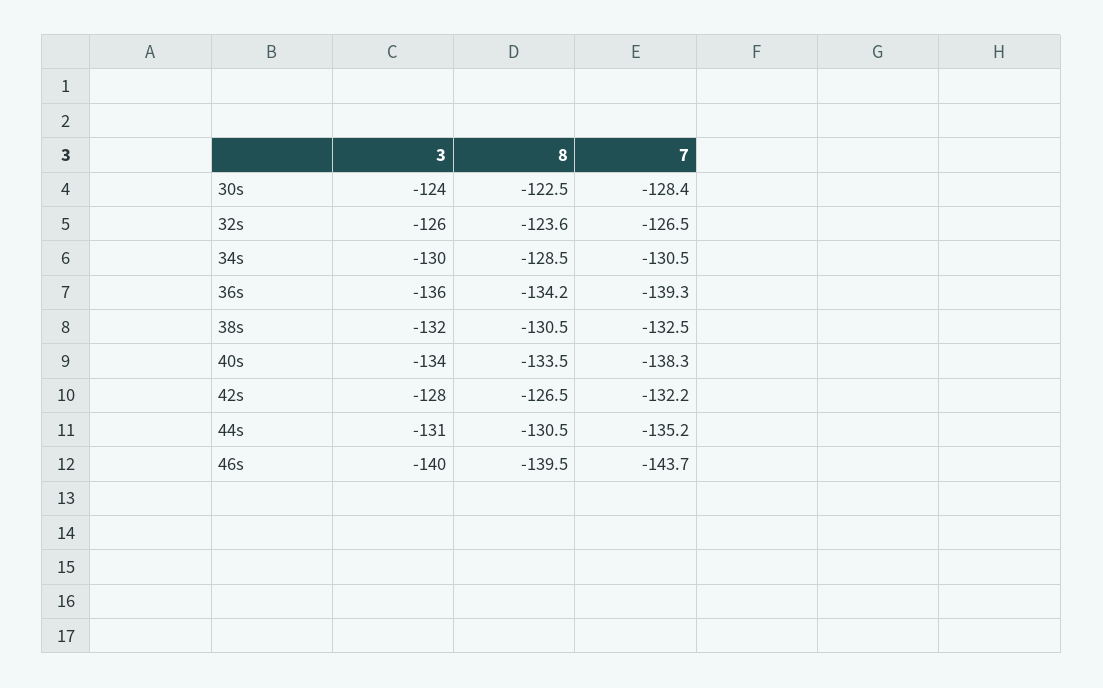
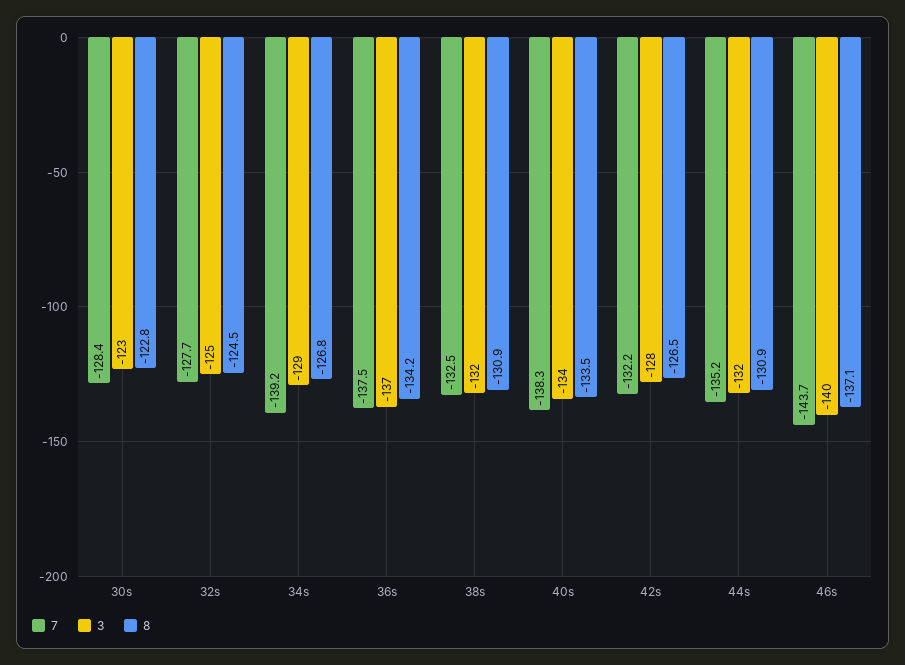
3, 30s: -124 -> -123
8, 30s: -122.5 -> -122.8
3, 32s: -126 -> -125
8, 32s: -123.6 -> -124.5
7, 32s: -126.5 -> -127.7
3, 34s: -130 -> -129
8, 34s: -128.5 -> -126.8
7, 34s: -130.5 -> -139.2
3, 36s: -136 -> -137
7, 36s: -139.3 -> -137.5
8, 38s: -130.5 -> -130.9
3, 44s: -131 -> -132
8, 44s: -130.5 -> -130.9
8, 46s: -139.5 -> -137.1

